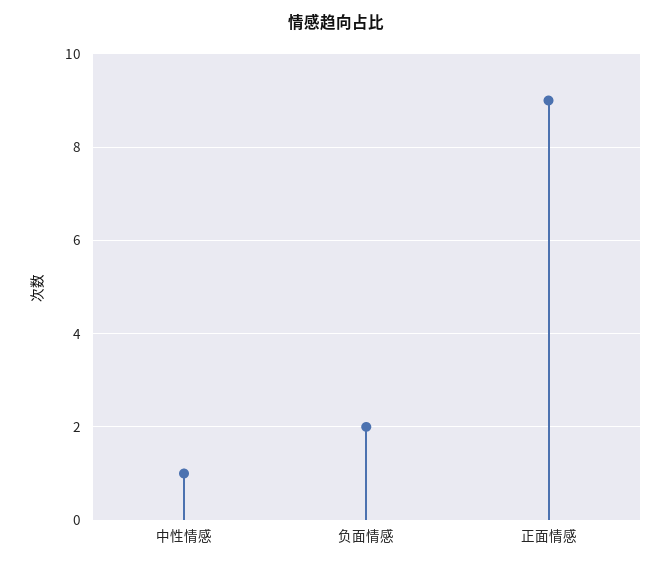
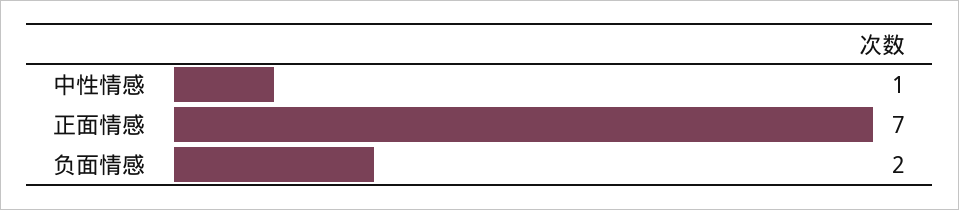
正面情感: 9 -> 7

